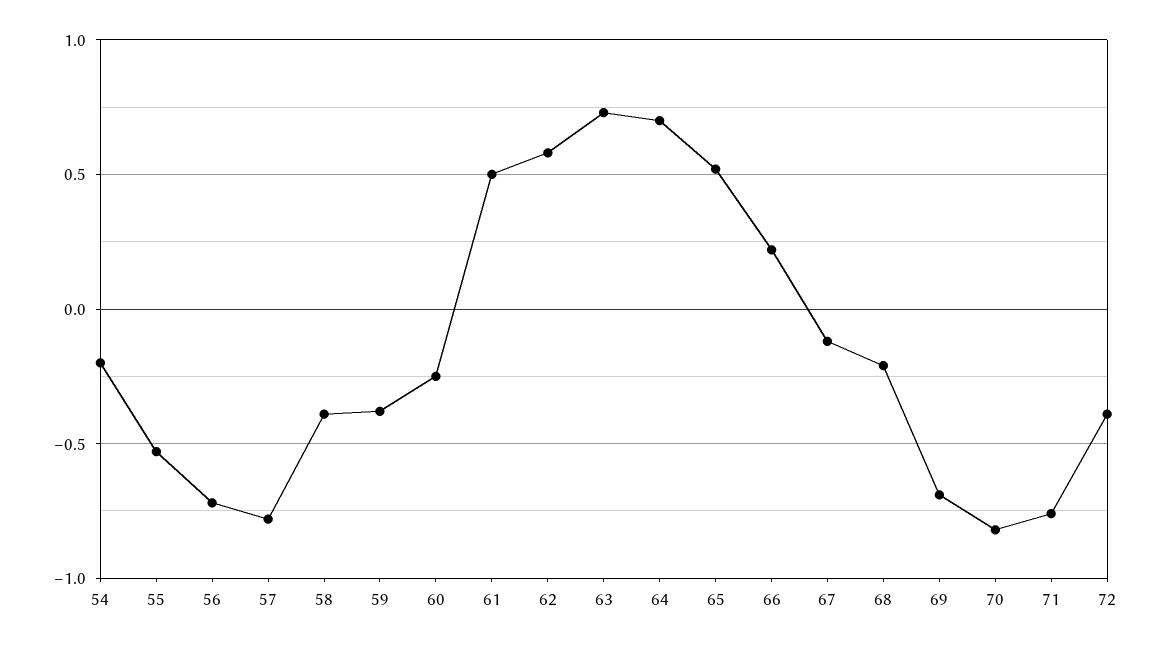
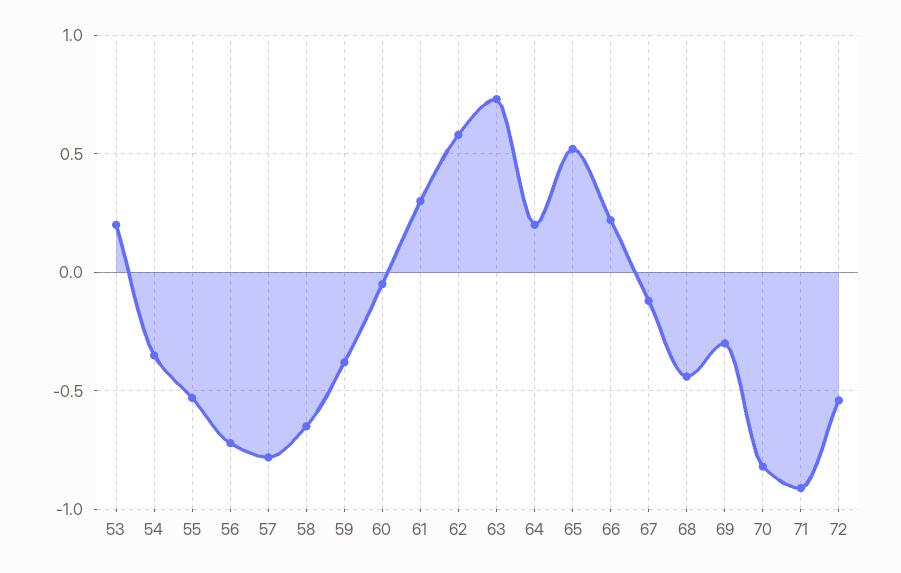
54: -0.2 -> -0.35
58: -0.4 -> -0.65
60: -0.25 -> -0.05
61: 0.5 -> 0.3
64: 0.7 -> 0.2
68: -0.2 -> -0.45
69: -0.7 -> -0.3
71: -0.75 -> -0.9
72: -0.4 -> -0.55
53: none -> 0.2

